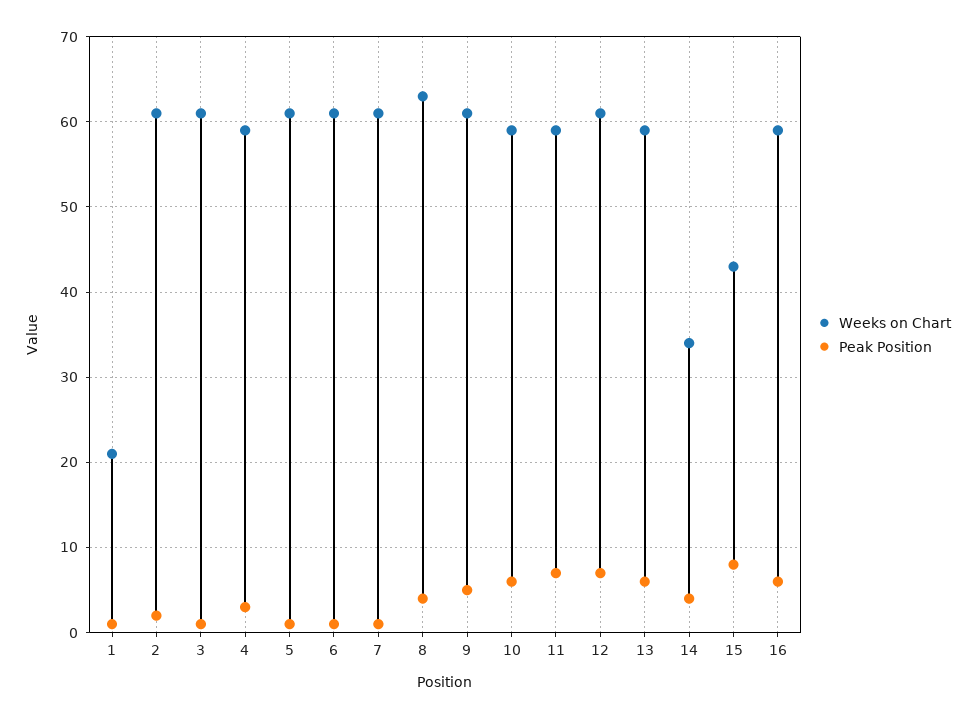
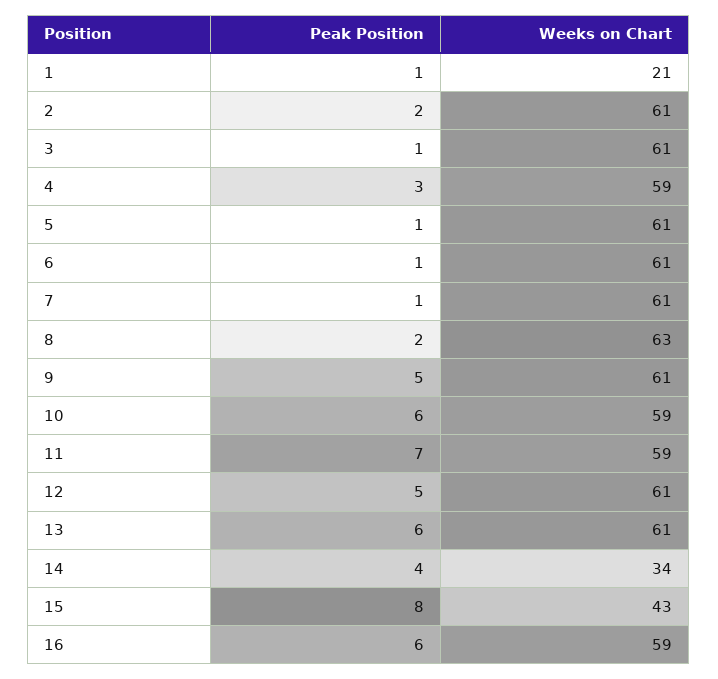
Peak Position, 8: 4 -> 2
Peak Position, 12: 7 -> 5
Weeks on Chart, 13: 59 -> 61

